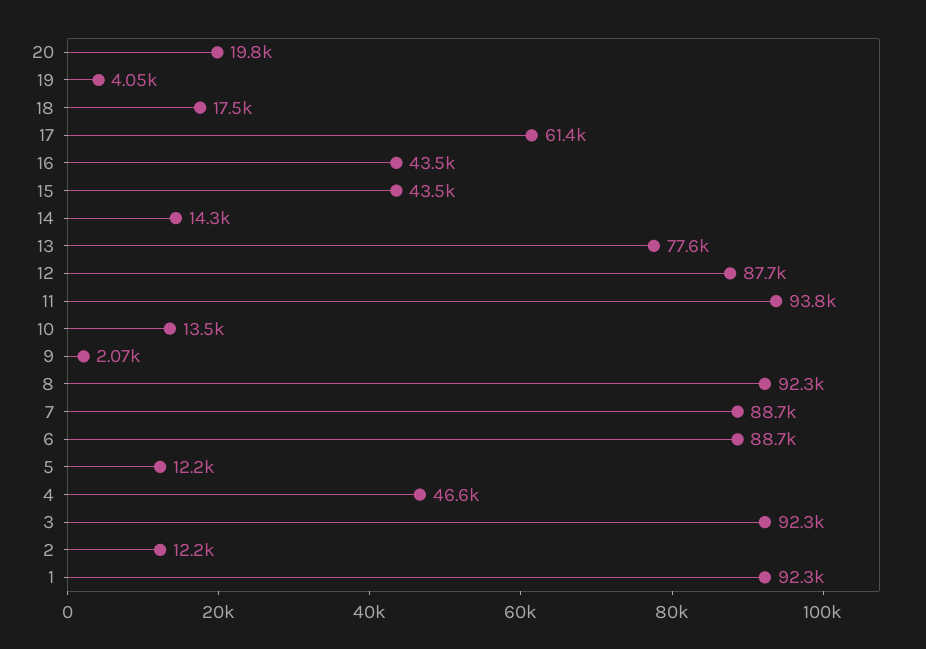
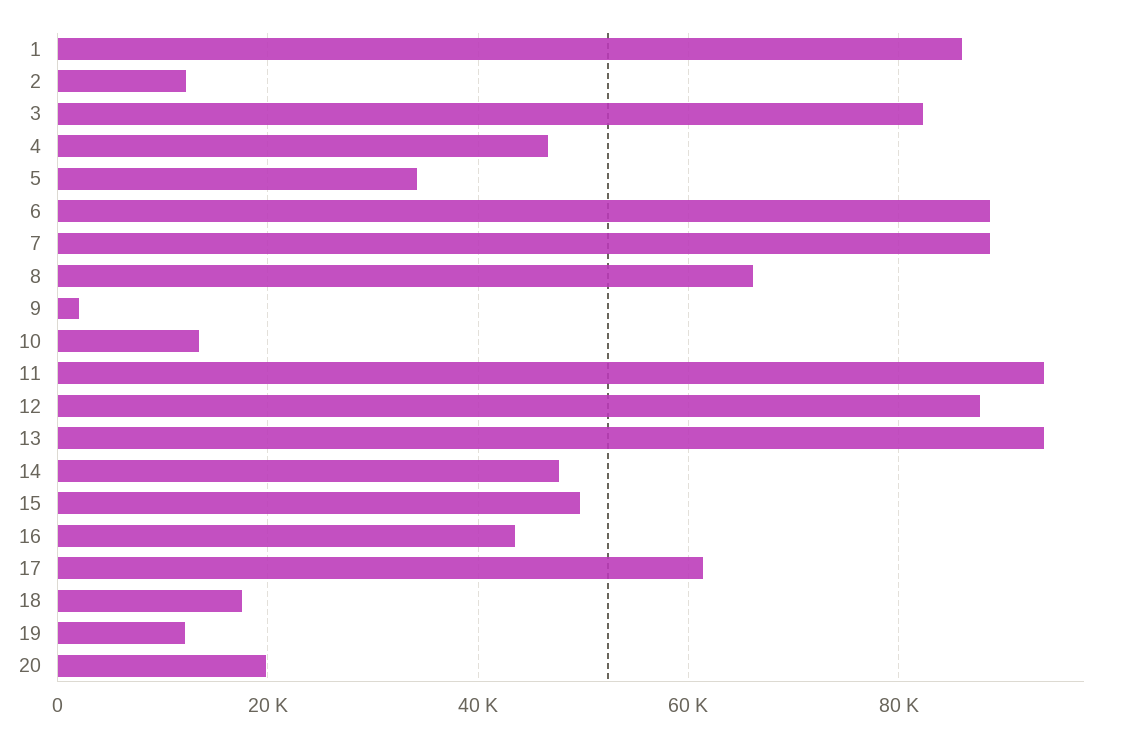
19: 4050 -> 12000
15: 43500 -> 50000
14: 14300 -> 48000
13: 77600 -> 94000
8: 92300 -> 66000
5: 12200 -> 34000
3: 92300 -> 82000
1: 92300 -> 86000

